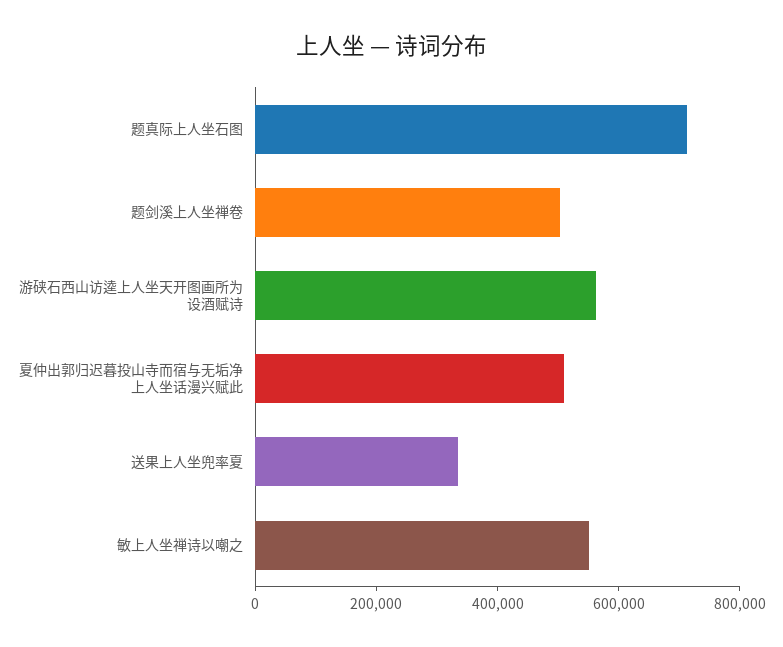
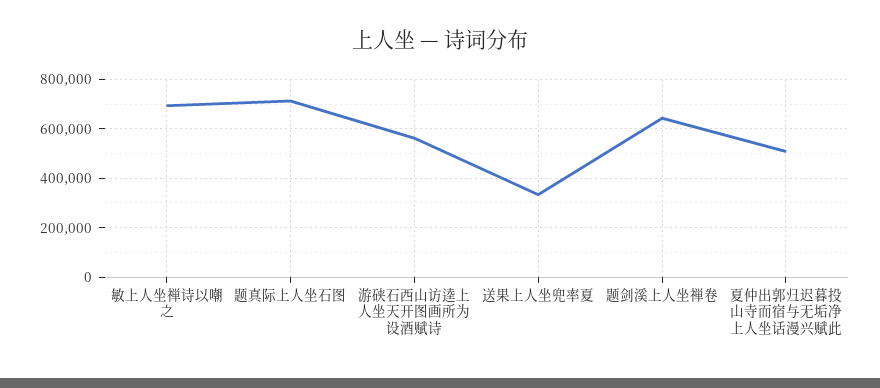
题剑溪上人坐禅卷: 500000 -> 650000
敏上人坐禅诗以嘲之: 550000 -> 700000

